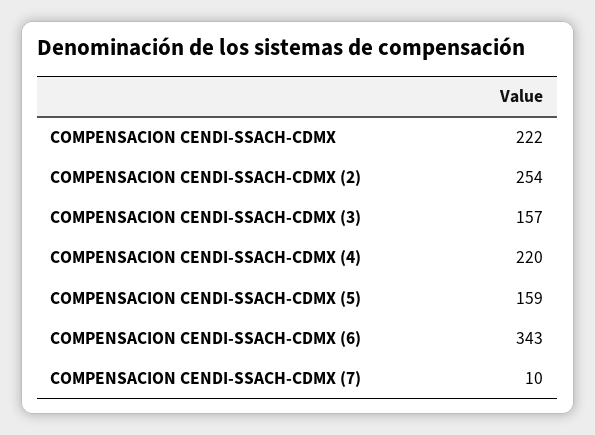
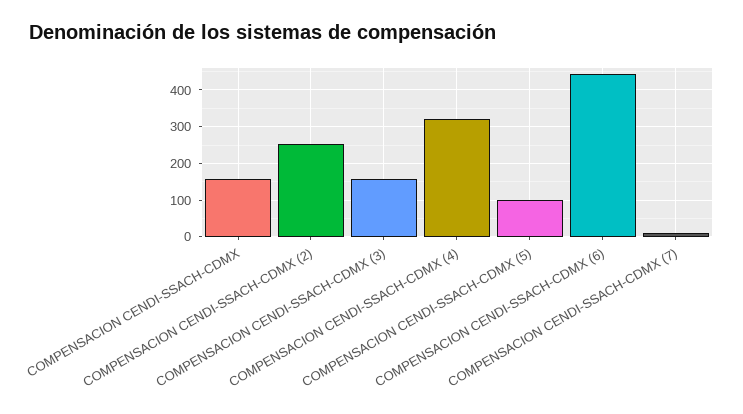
COMPENSACION CENDI-SSACH-CDMX: 222 -> 160
COMPENSACION CENDI-SSACH-CDMX (4): 220 -> 320
COMPENSACION CENDI-SSACH-CDMX (5): 159 -> 100
COMPENSACION CENDI-SSACH-CDMX (6): 343 -> 440

